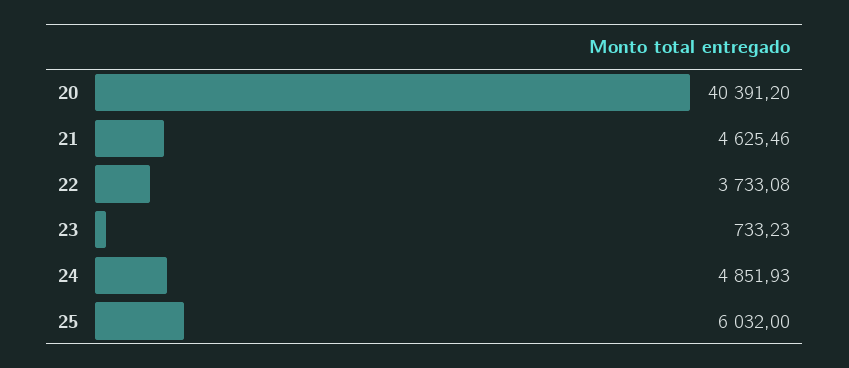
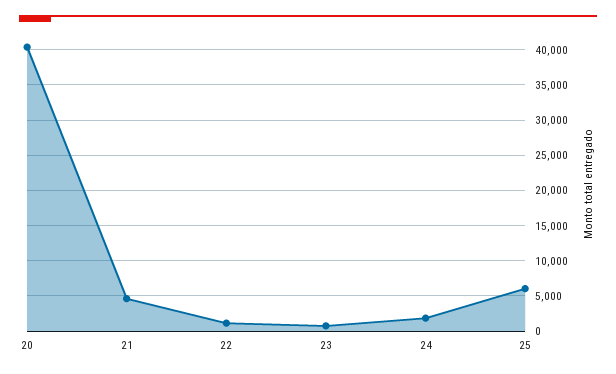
22: 3733.08 -> 1000
24: 4851.93 -> 2000

